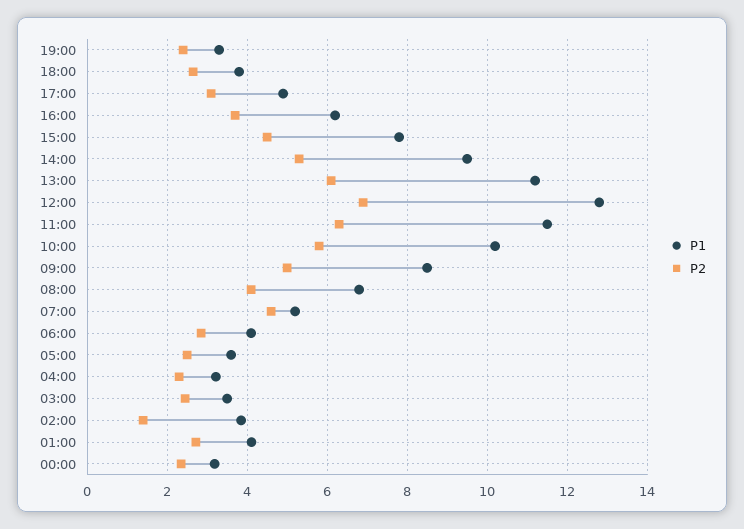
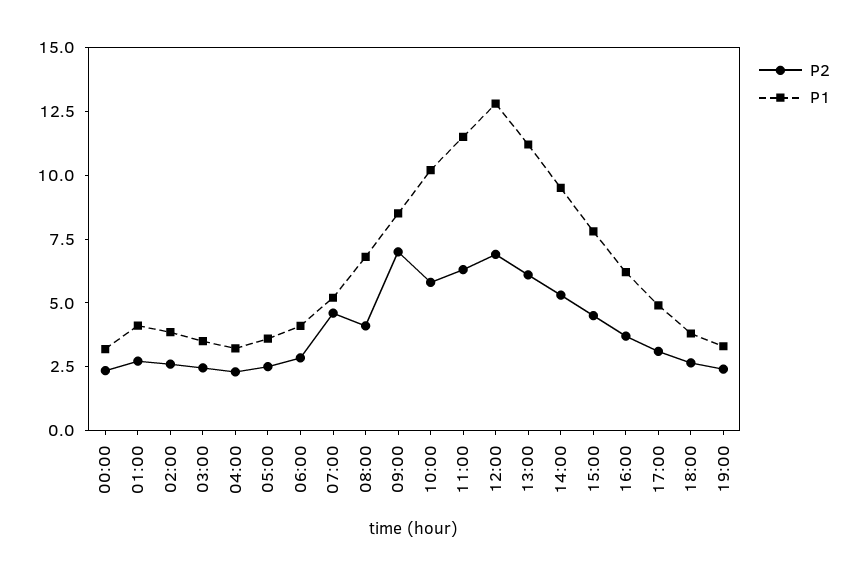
P2, 09:00: 5 -> 7
P2, 02:00: 1.4 -> 2.5

